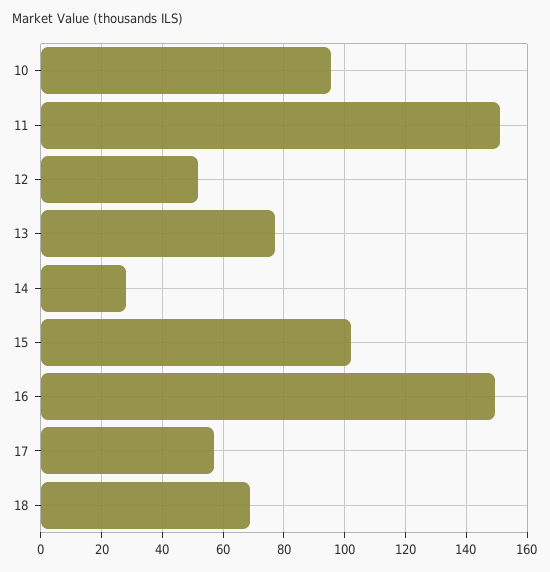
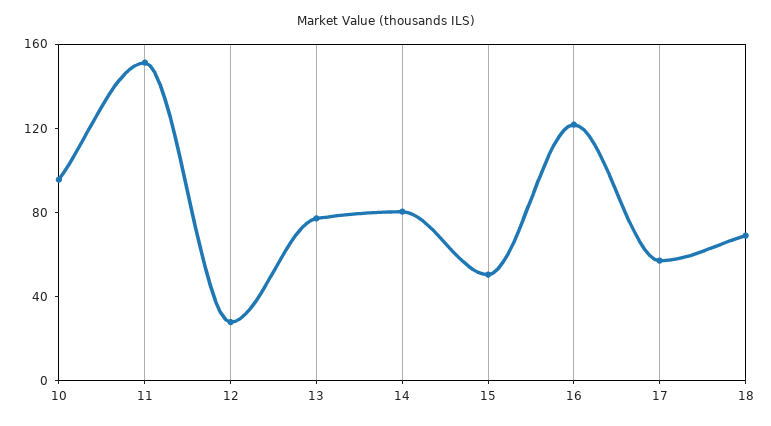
12: 52 -> 30
14: 28 -> 80
15: 102 -> 50
16: 150 -> 120

